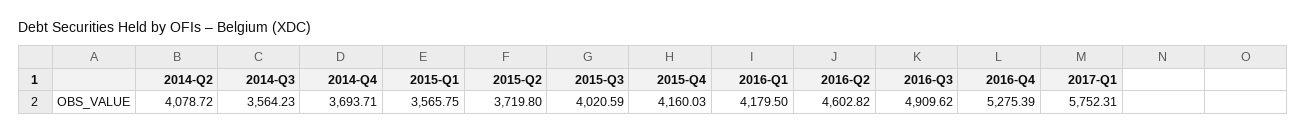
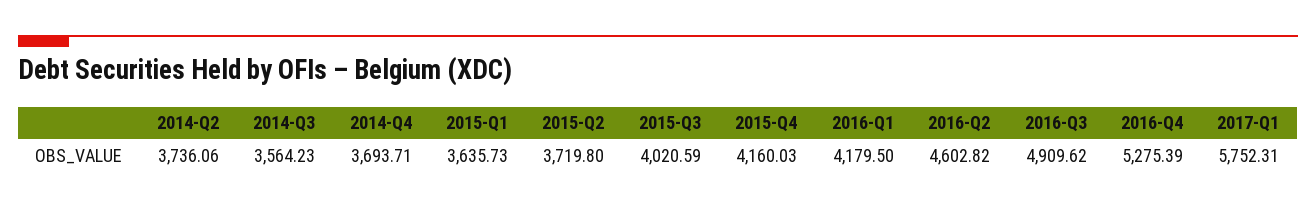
2014-Q2: 4078.72 -> 3736.06
2015-Q1: 3565.75 -> 3635.73

